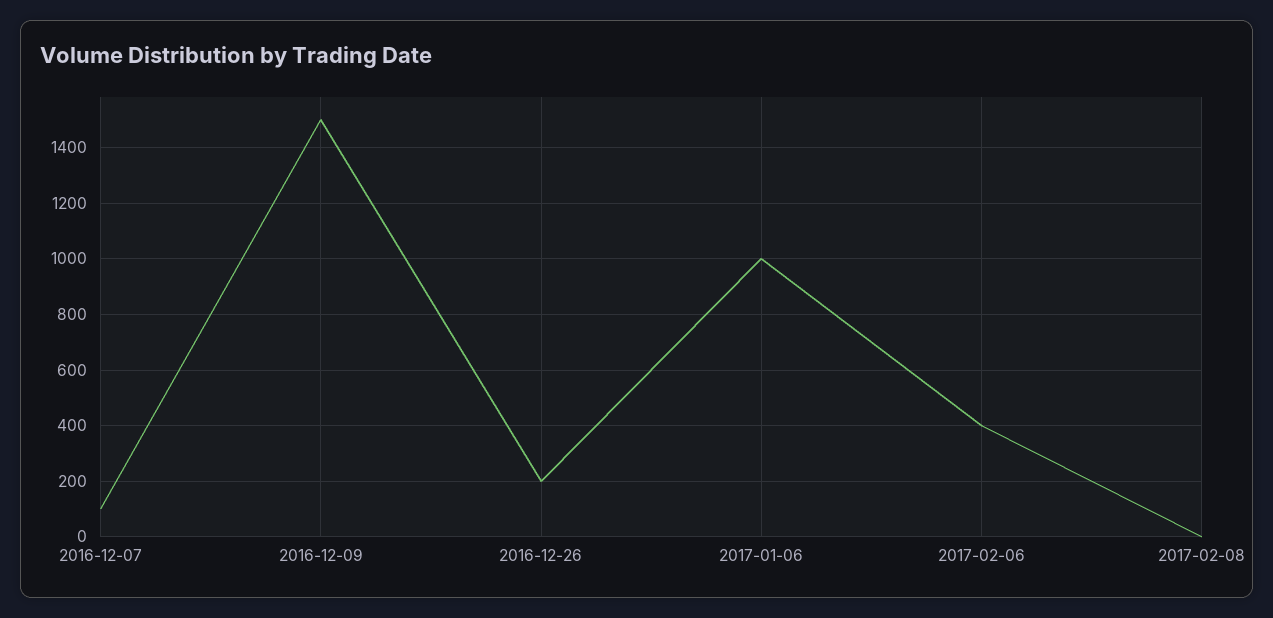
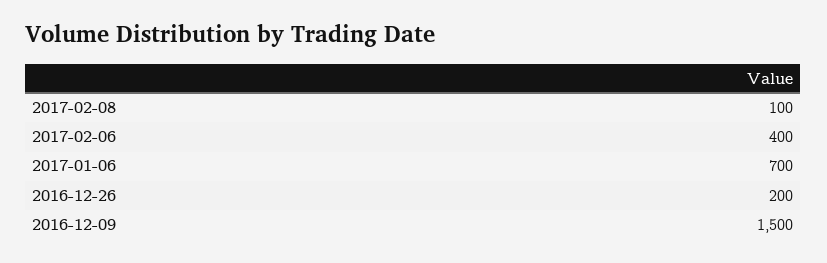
2016-12-07: 100 -> none
2017-01-06: 1000 -> 700
2017-02-08: 0 -> 100

